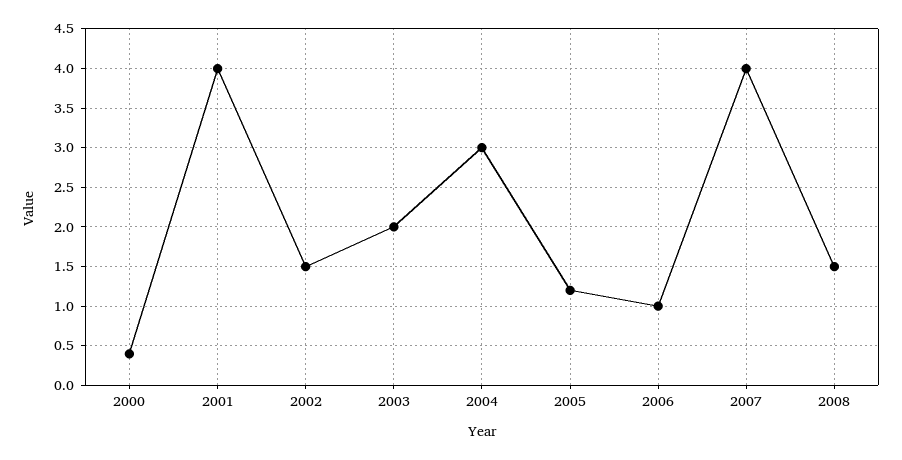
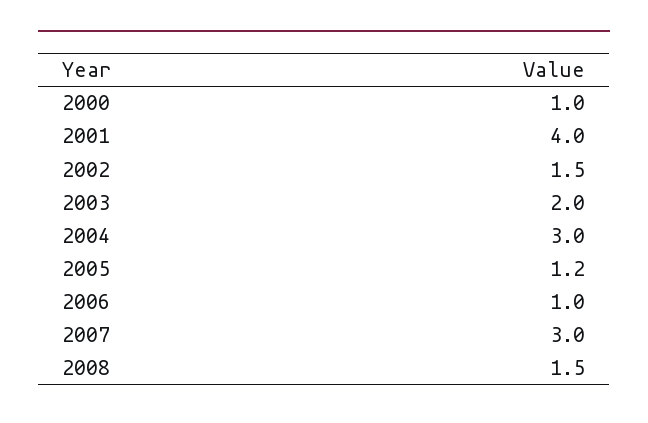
2000: 0.4 -> 1
2007: 4 -> 3

